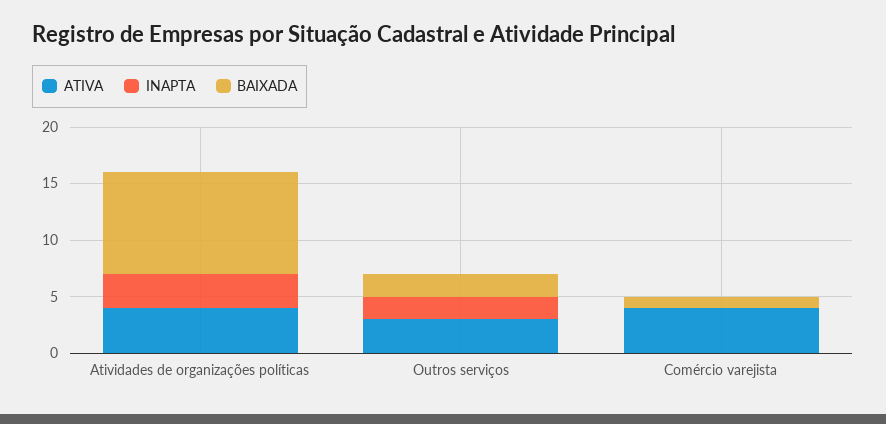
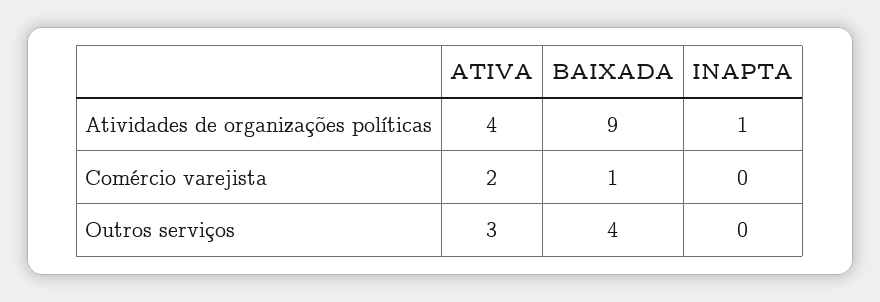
INAPTA, Atividades de organizações políticas: 3 -> 1
INAPTA, Outros serviços: 2 -> 0
BAIXADA, Outros serviços: 2 -> 4
ATIVA, Comércio varejista: 4 -> 2

